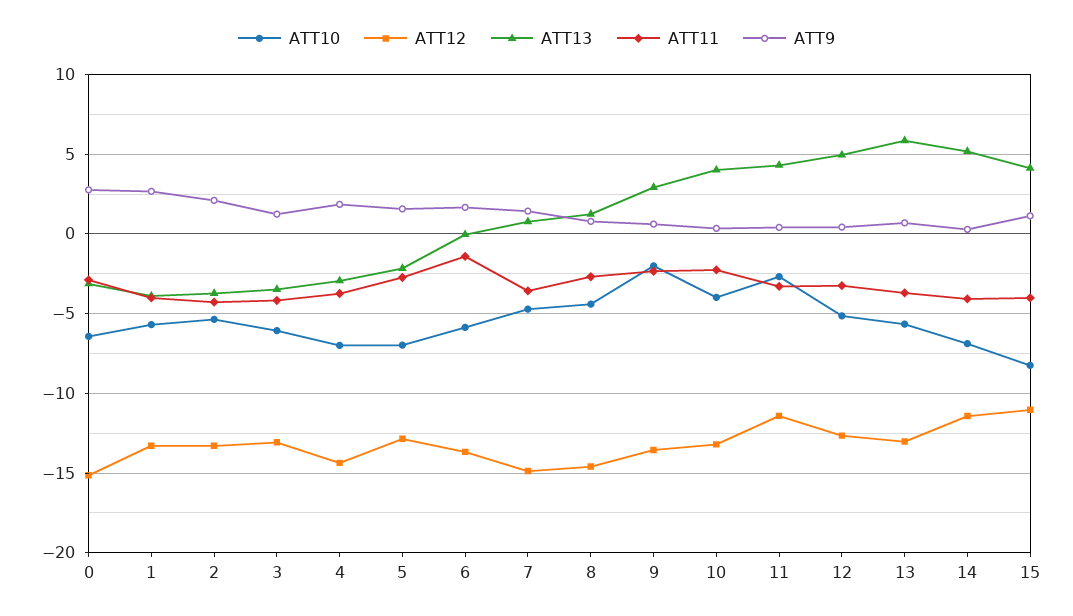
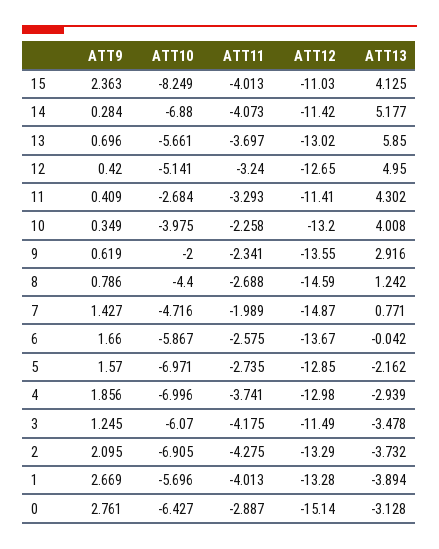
ATT10, 2: -5.5 -> -6.905
ATT12, 3: -13 -> -11.49
ATT12, 4: -14.5 -> -12.98
ATT11, 6: -1.5 -> -2.575
ATT11, 7: -3.5 -> -1.989
ATT9, 15: 1 -> 2.363

